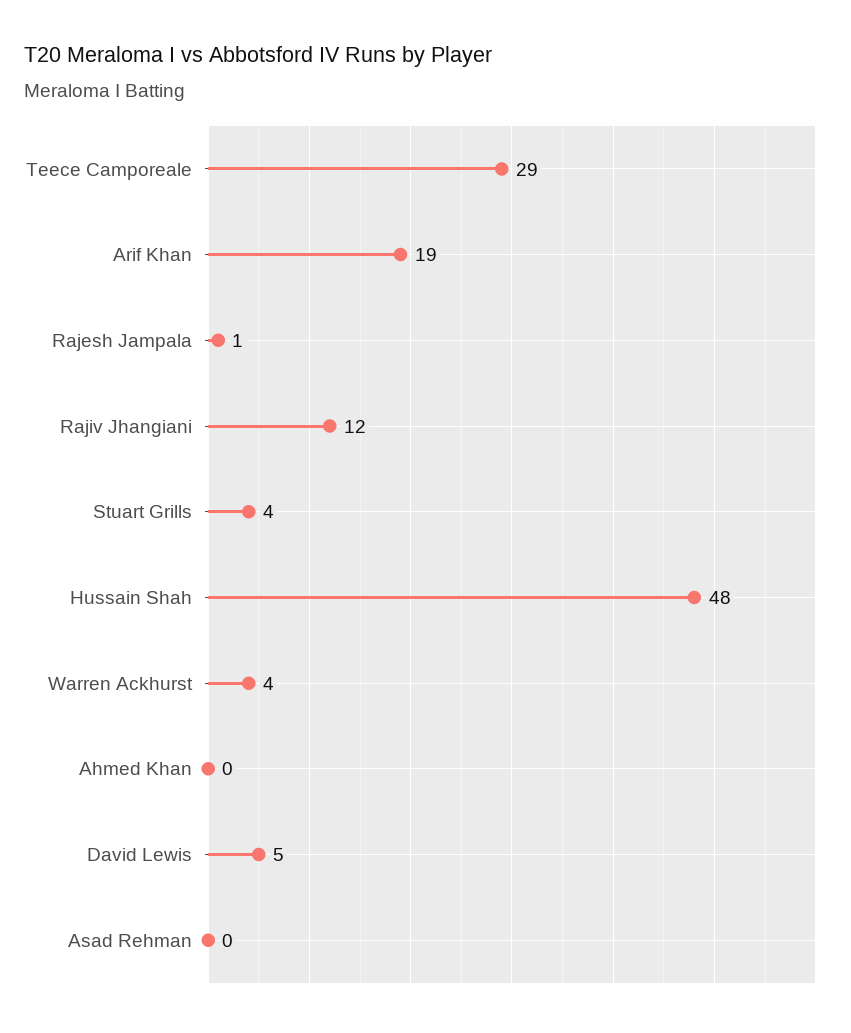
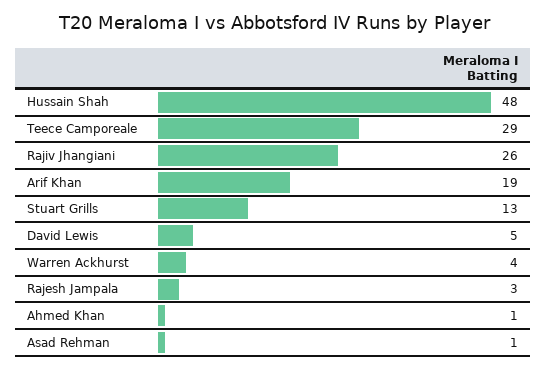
Rajesh Jampala: 1 -> 3
Rajiv Jhangiani: 12 -> 26
Stuart Grills: 4 -> 13
Ahmed Khan: 0 -> 1
Asad Rehman: 0 -> 1

